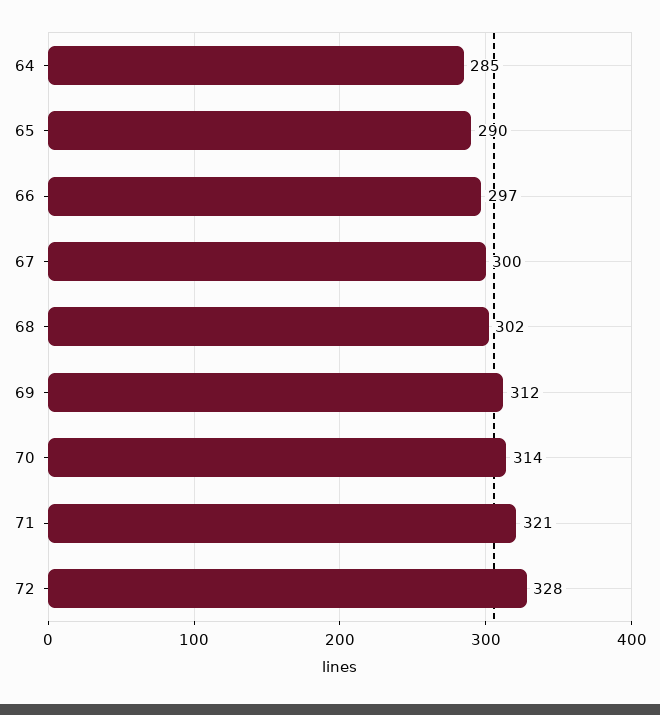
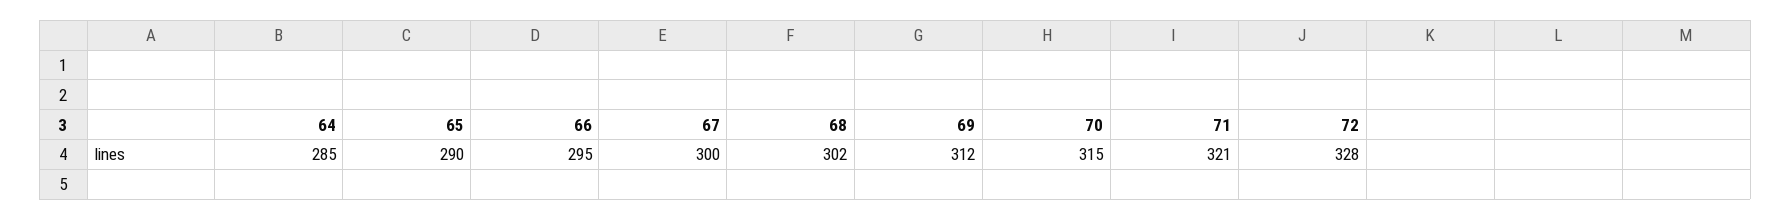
66: 297 -> 295
70: 314 -> 315

